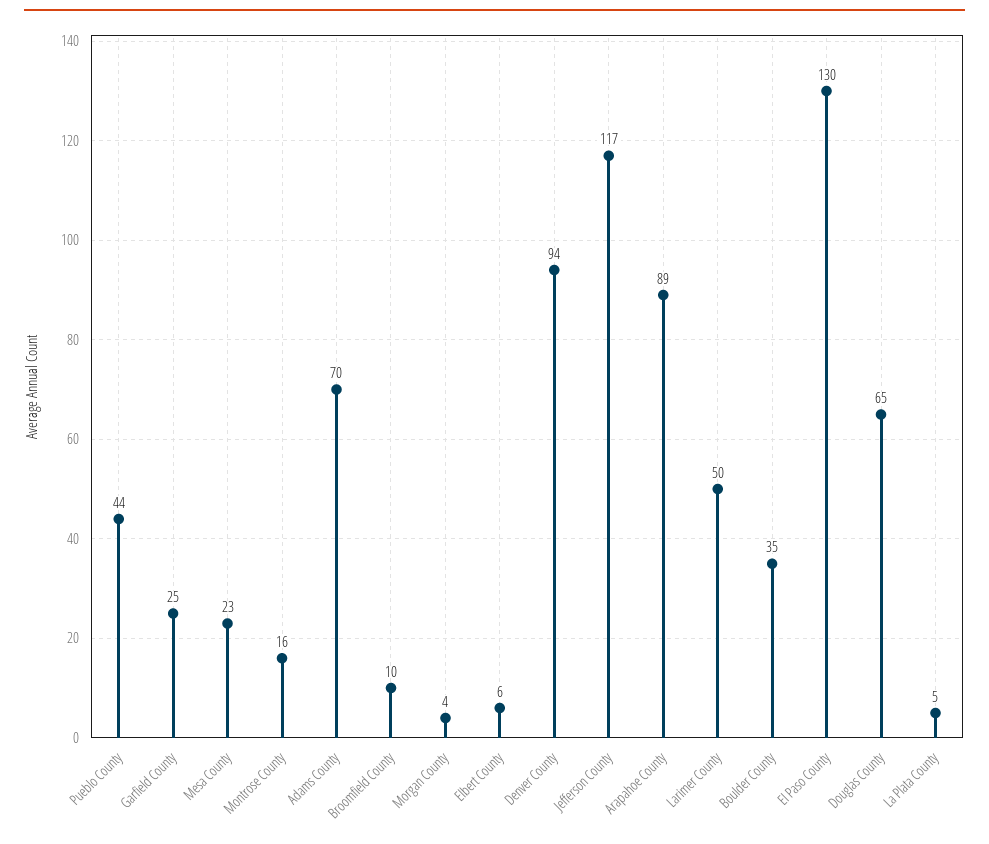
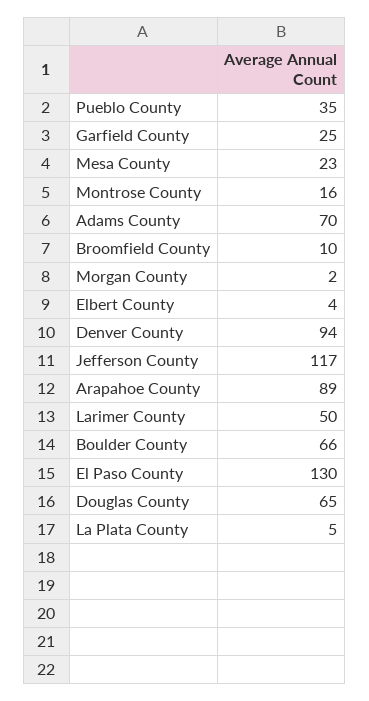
Pueblo County: 44 -> 35
Morgan County: 4 -> 2
Elbert County: 6 -> 4
Boulder County: 35 -> 66

